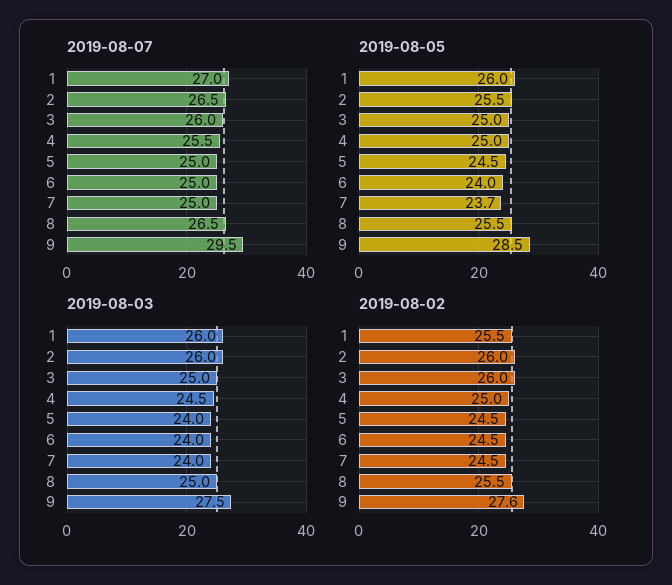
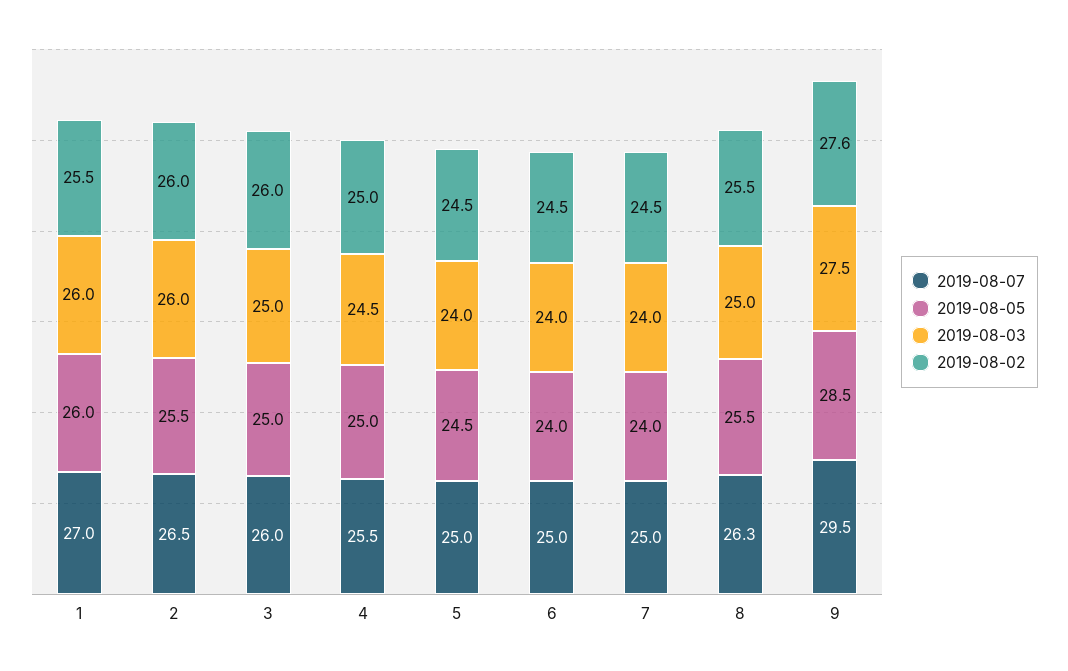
2019-08-07, 8: 26.5 -> 26.3
2019-08-05, 7: 23.7 -> 24

